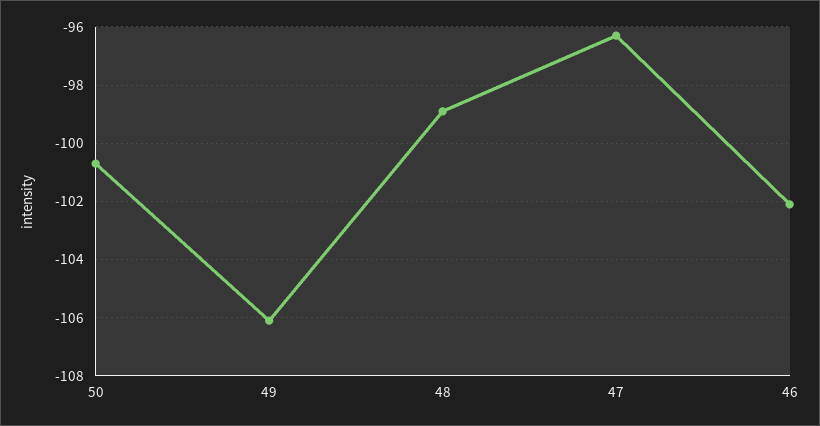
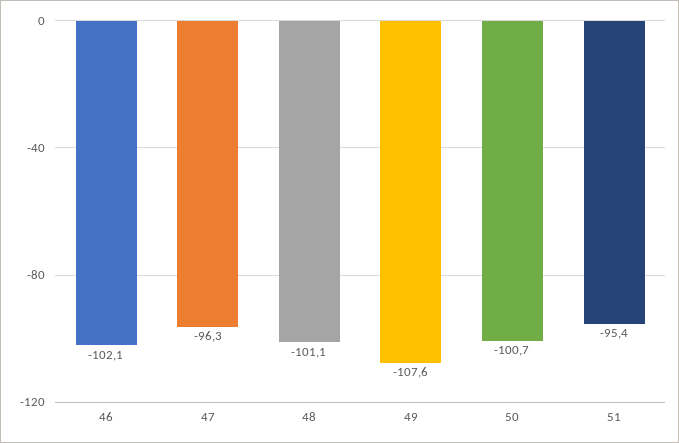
49: -106 -> -107.6
48: -99 -> -101.1
51: none -> -95.4

